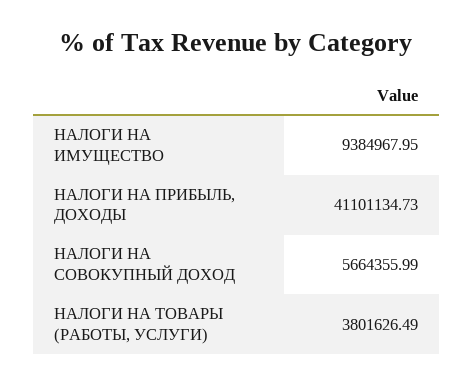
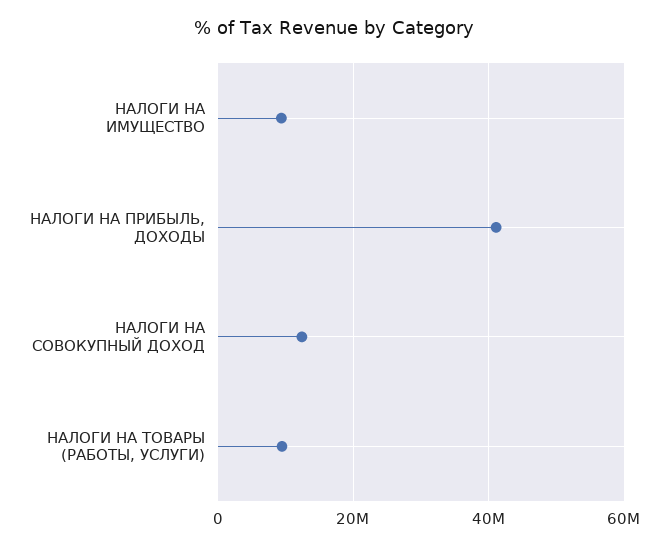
НАЛОГИ НА СОВОКУПНЫЙ ДОХОД: 5664355.99 -> 12000000
НАЛОГИ НА ТОВАРЫ (РАБОТЫ, УСЛУГИ): 3801626.49 -> 10000000

